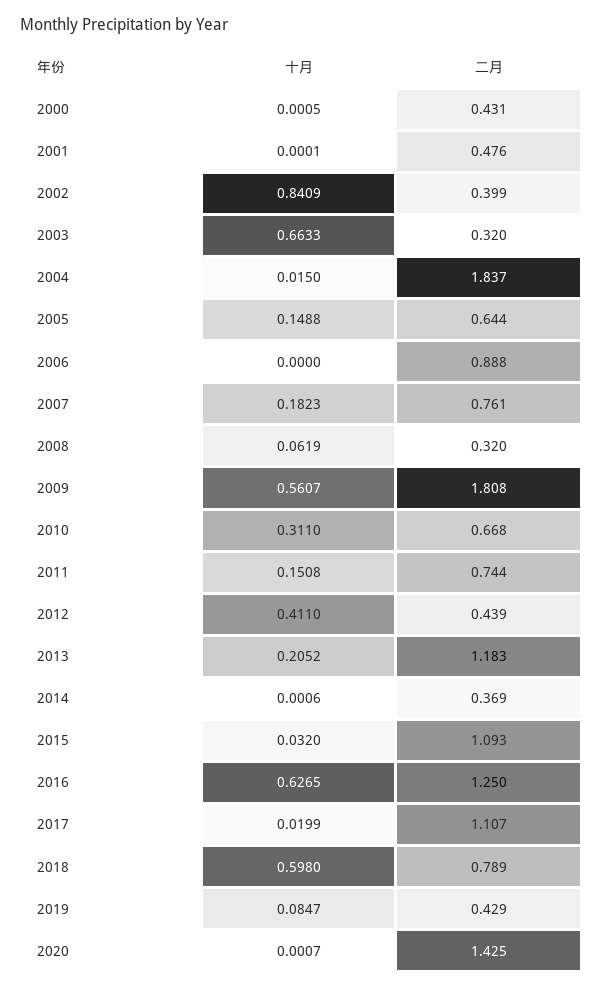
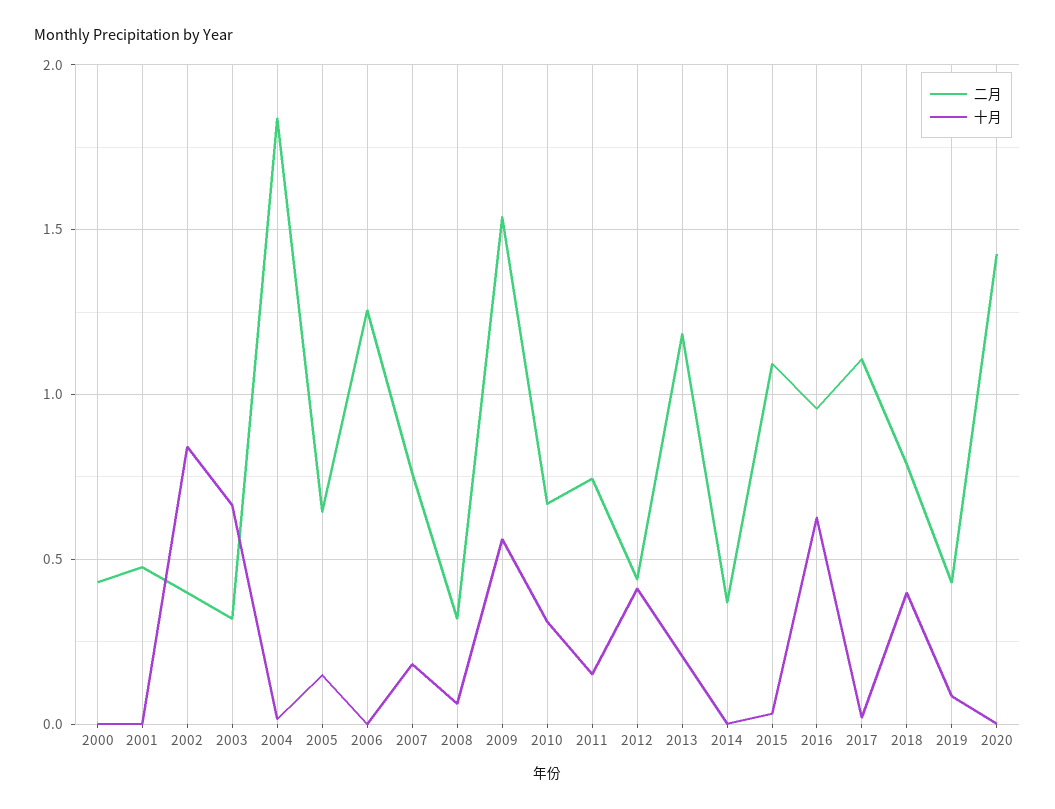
二月, 2006: 0.888 -> 1.25
二月, 2009: 1.808 -> 1.55
二月, 2016: 1.25 -> 0.95
十月, 2018: 0.598 -> 0.4

